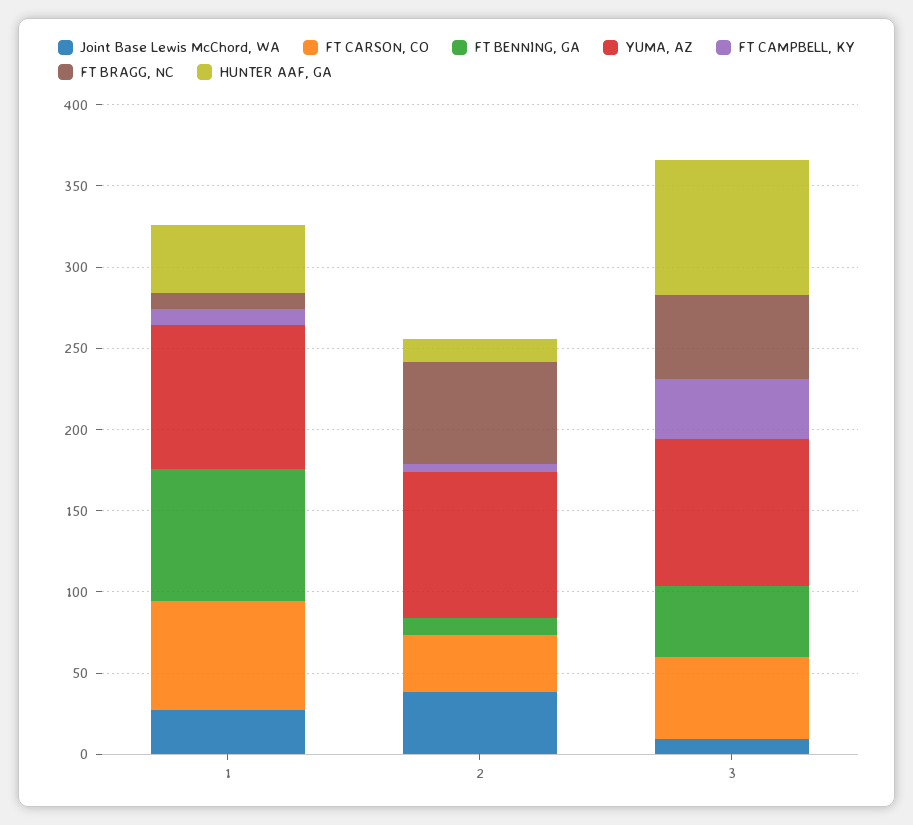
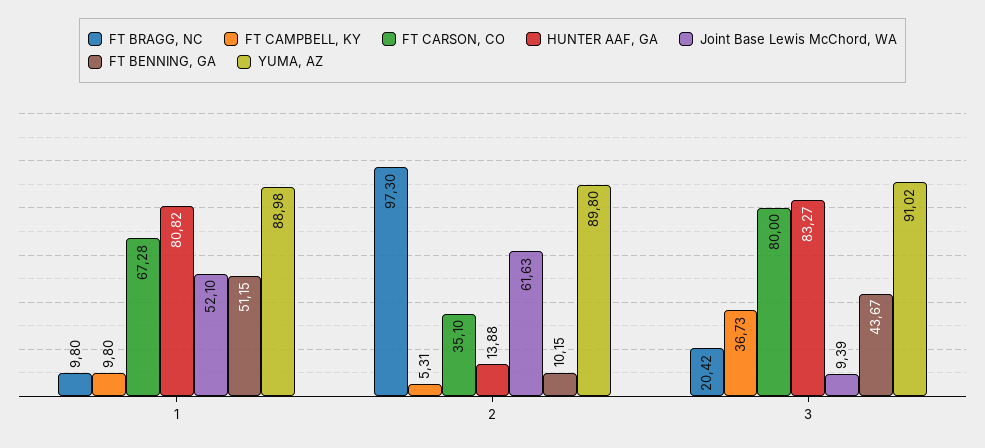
Joint Base Lewis McChord, WA, 1: 30 -> 52.1
FT BENNING, GA, 1: 80 -> 51.15
HUNTER AAF, GA, 1: 40 -> 80.82
Joint Base Lewis McChord, WA, 2: 40 -> 61.63
FT BRAGG, NC, 2: 60 -> 97.3
FT CARSON, CO, 3: 50 -> 80
FT BRAGG, NC, 3: 50 -> 20.42

